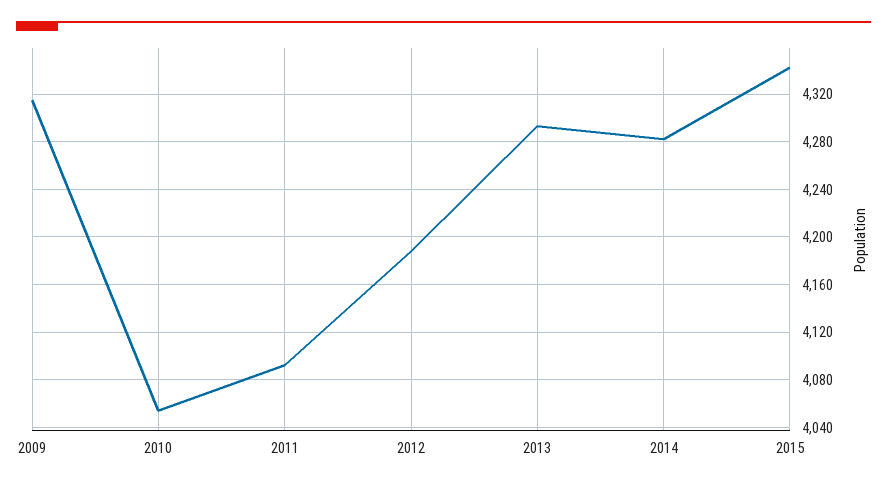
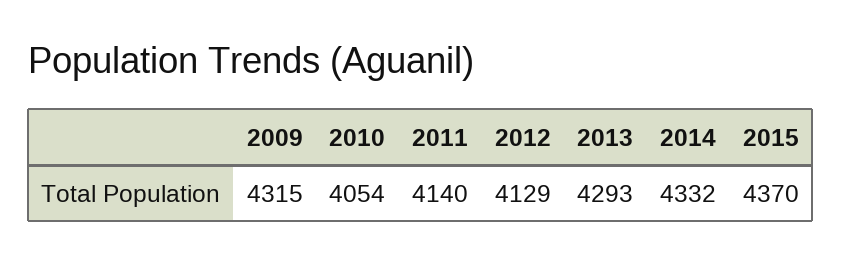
2011: 4090 -> 4140
2012: 4190 -> 4129
2014: 4280 -> 4332
2015: 4340 -> 4370

